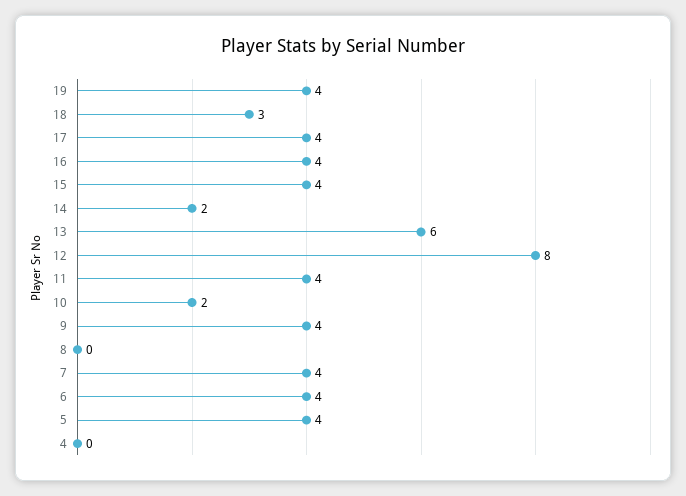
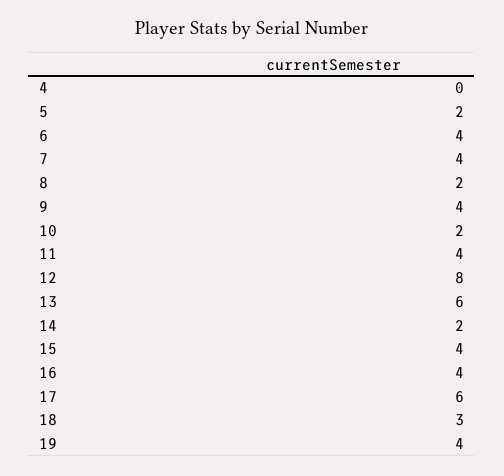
17: 4 -> 6
8: 0 -> 2
5: 4 -> 2

